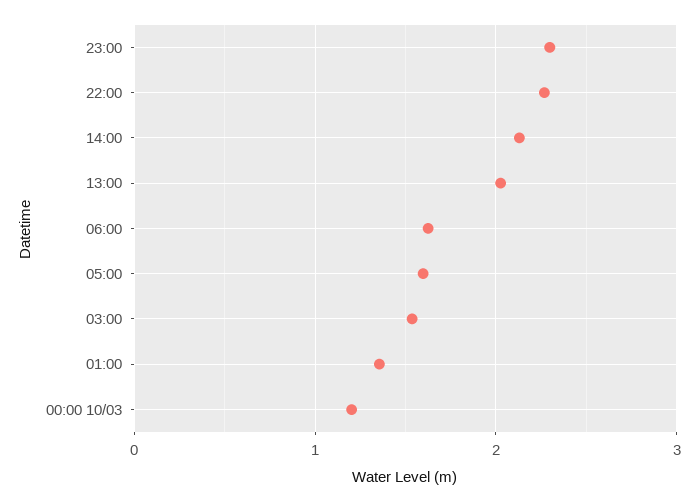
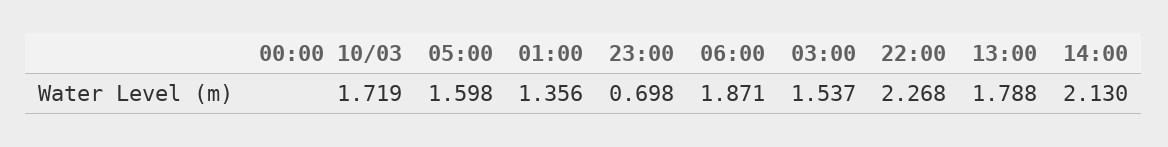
23:00: 2.3 -> 0.698
13:00: 2 -> 1.788
06:00: 1.6 -> 1.871
00:00 10/03: 1.2 -> 1.719

